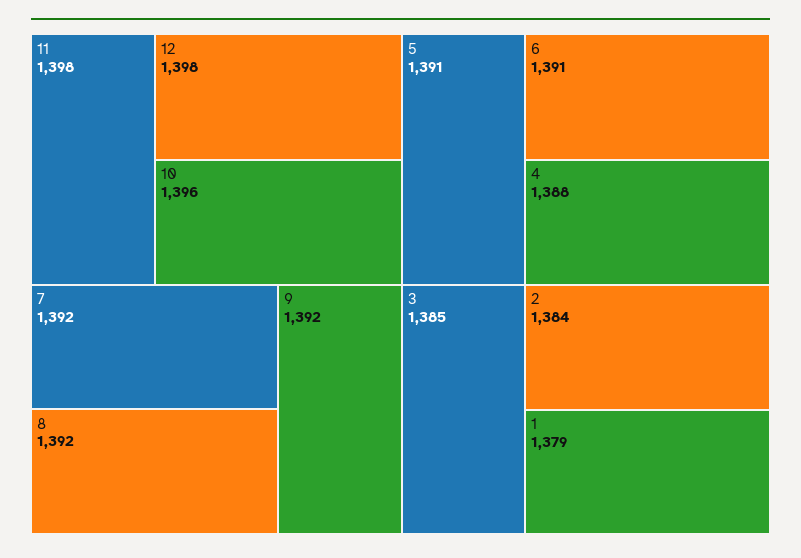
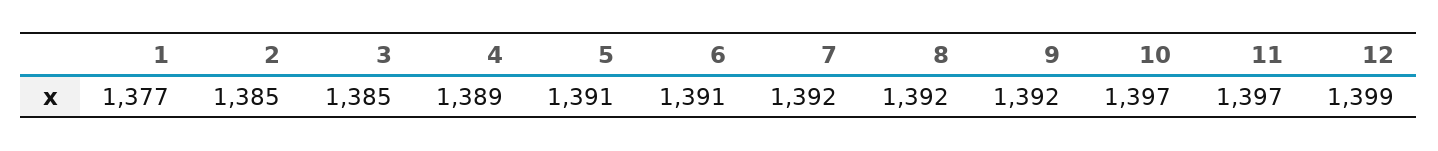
11: 1398 -> 1397
12: 1398 -> 1399
10: 1396 -> 1397
4: 1388 -> 1389
2: 1384 -> 1385
1: 1379 -> 1377

